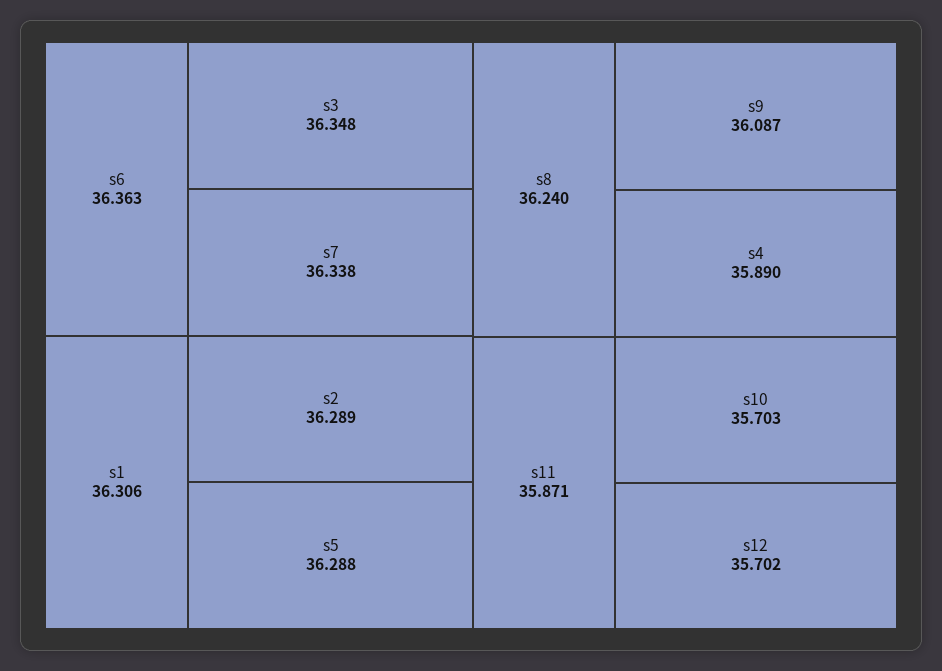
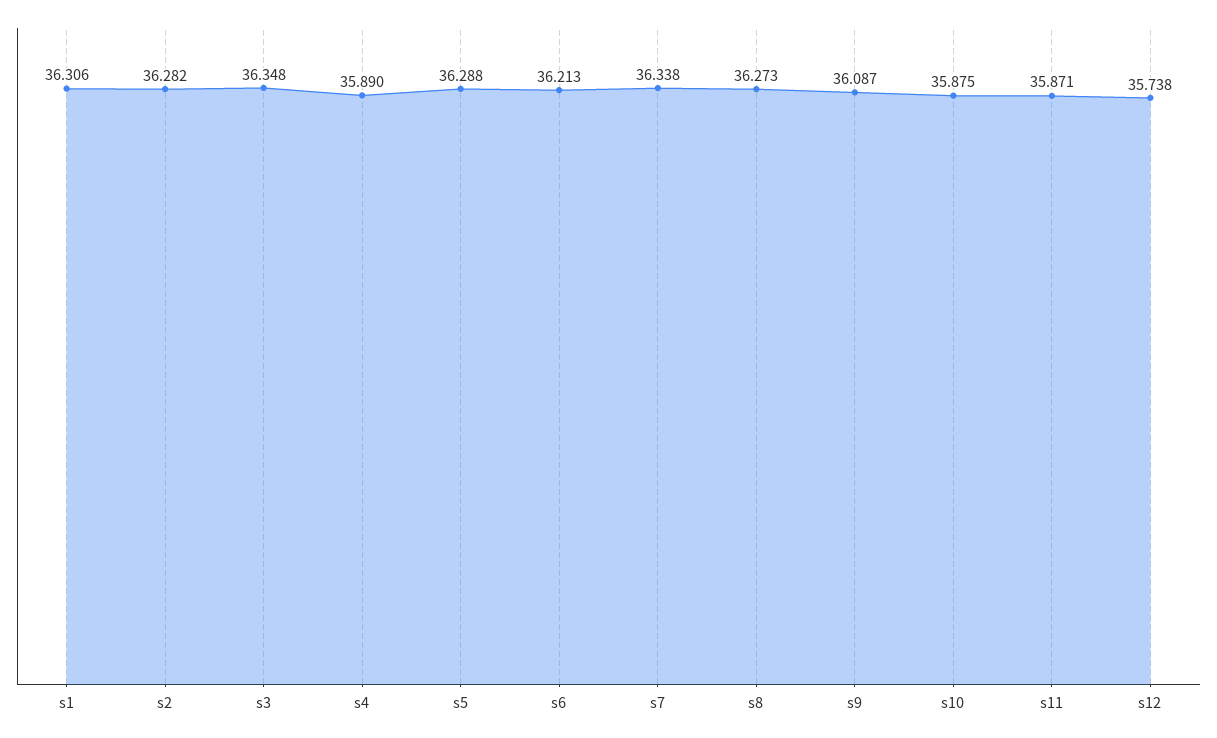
s6: 36.363 -> 36.213
s2: 36.289 -> 36.282
s8: 36.24 -> 36.273
s10: 35.703 -> 35.875
s12: 35.702 -> 35.738

